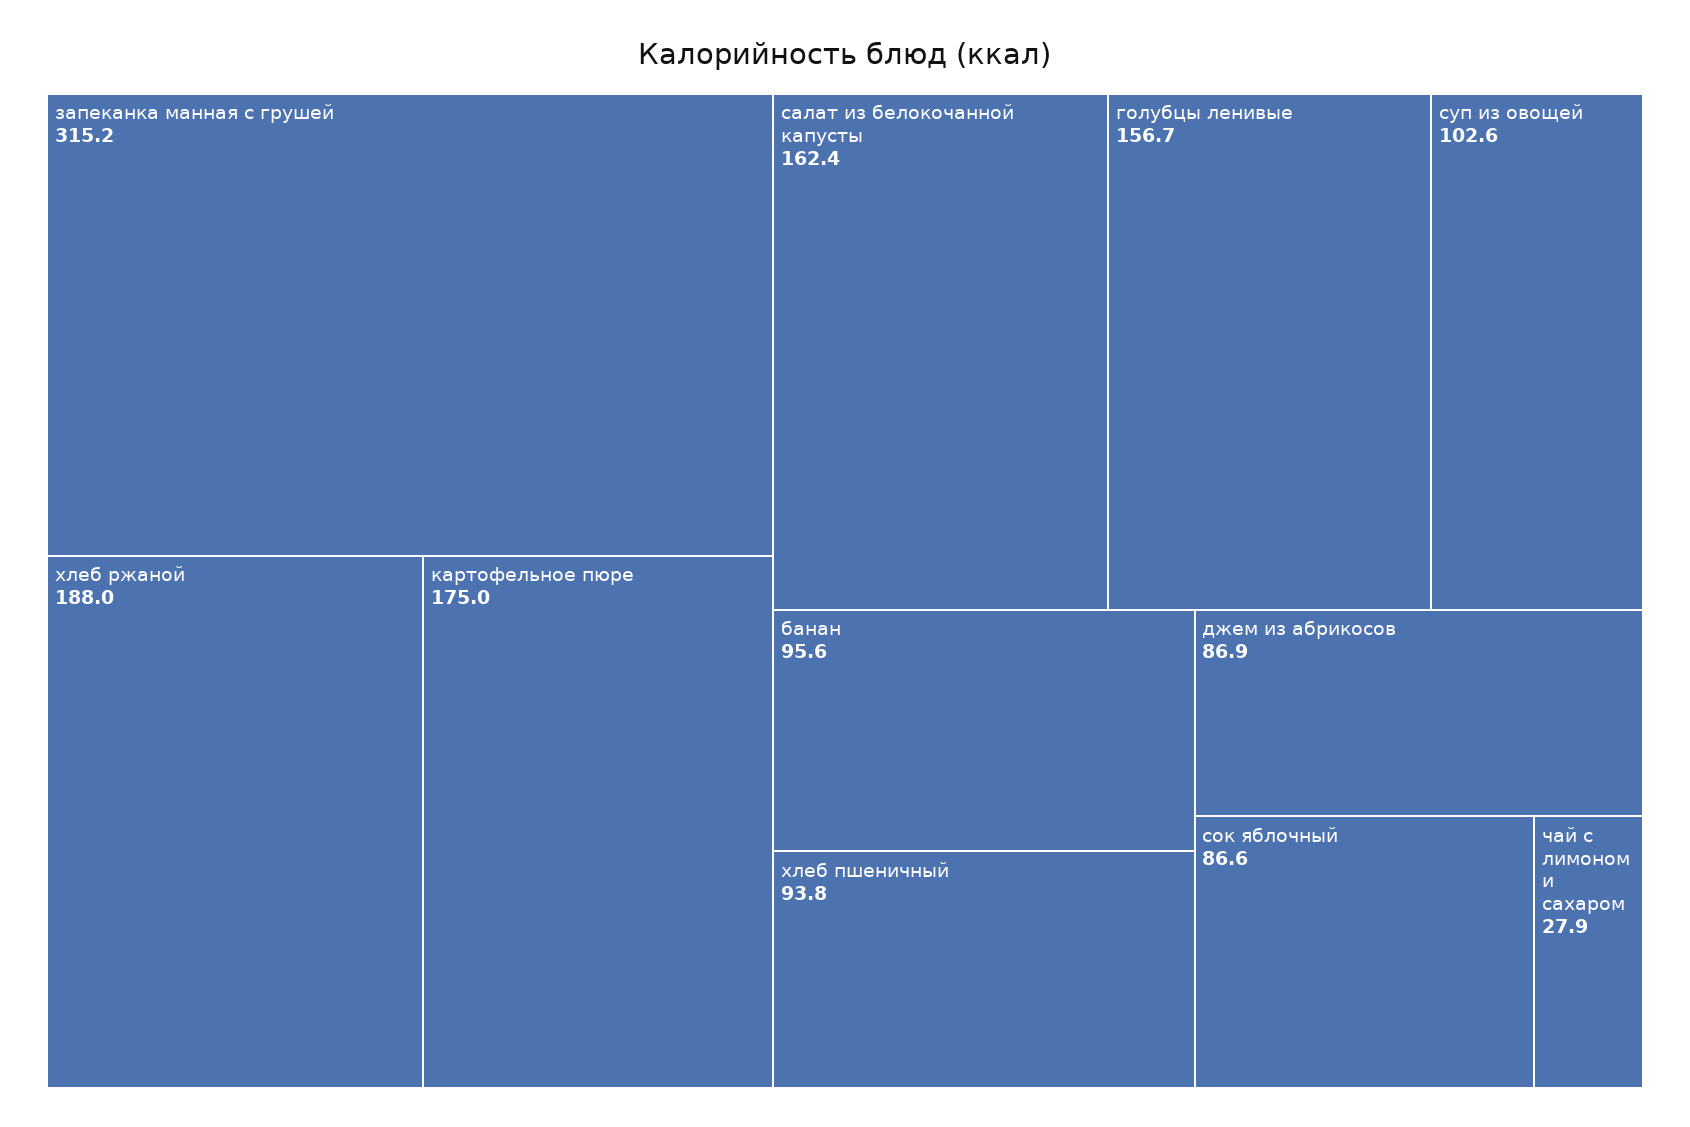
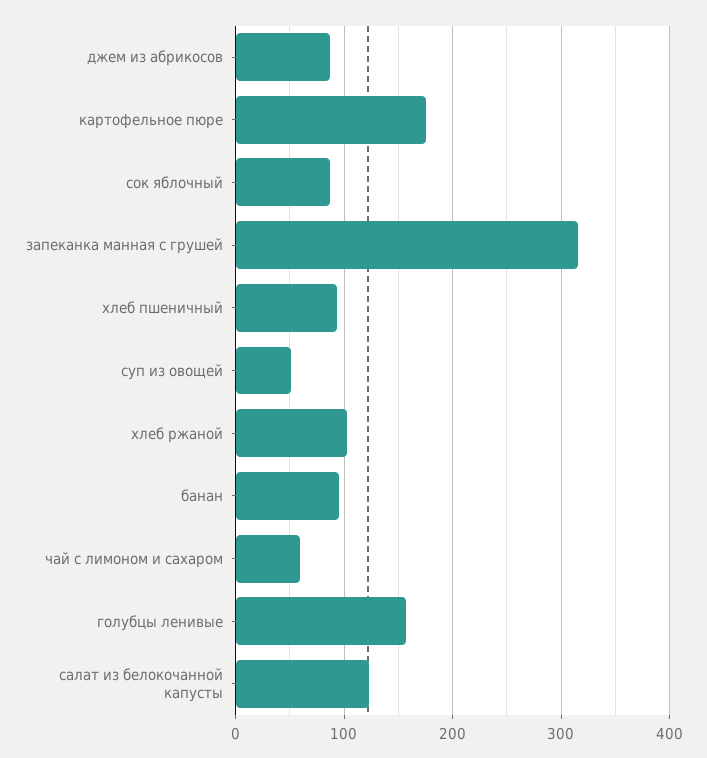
хлеб ржаной: 188 -> 100
салат из белокочанной капусты: 162.4 -> 120
суп из овощей: 102.6 -> 50
чай с лимоном и сахаром: 27.9 -> 60

